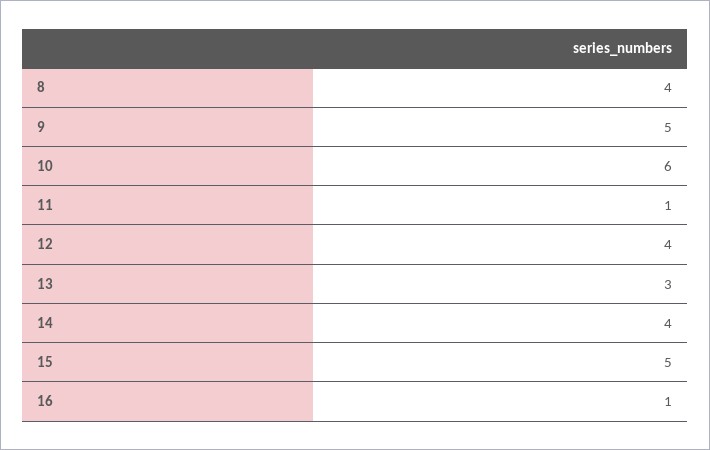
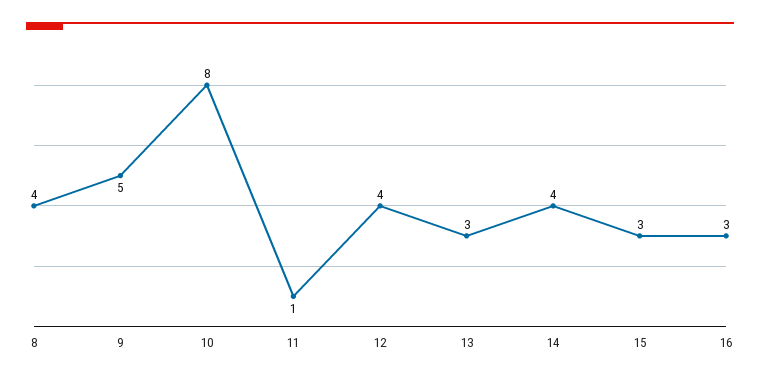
10: 6 -> 8
15: 5 -> 3
16: 1 -> 3

